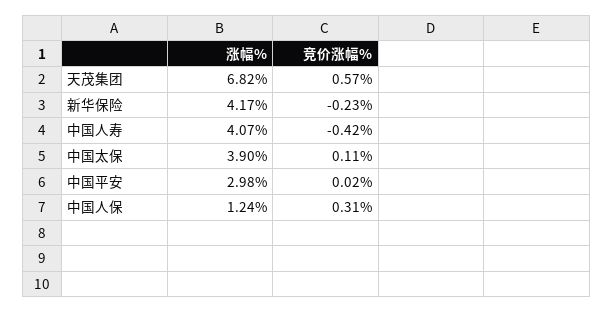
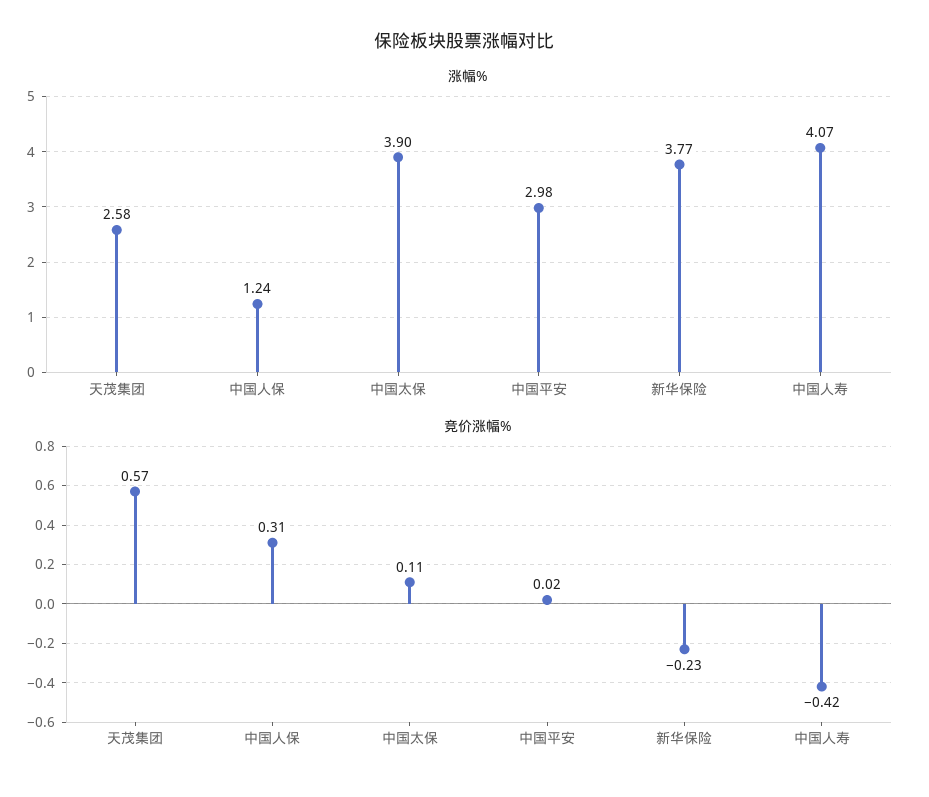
涨幅%, 天茂集团: 6.82 -> 2.58
涨幅%, 新华保险: 4.17 -> 3.77

